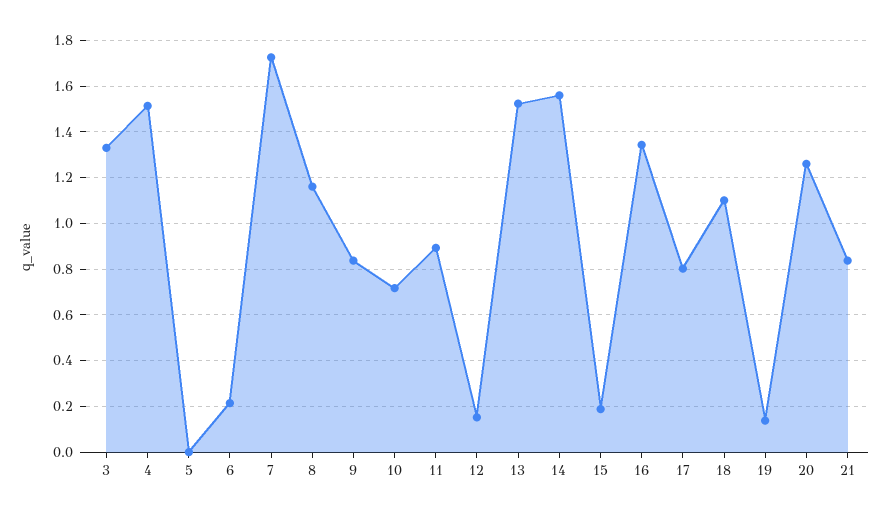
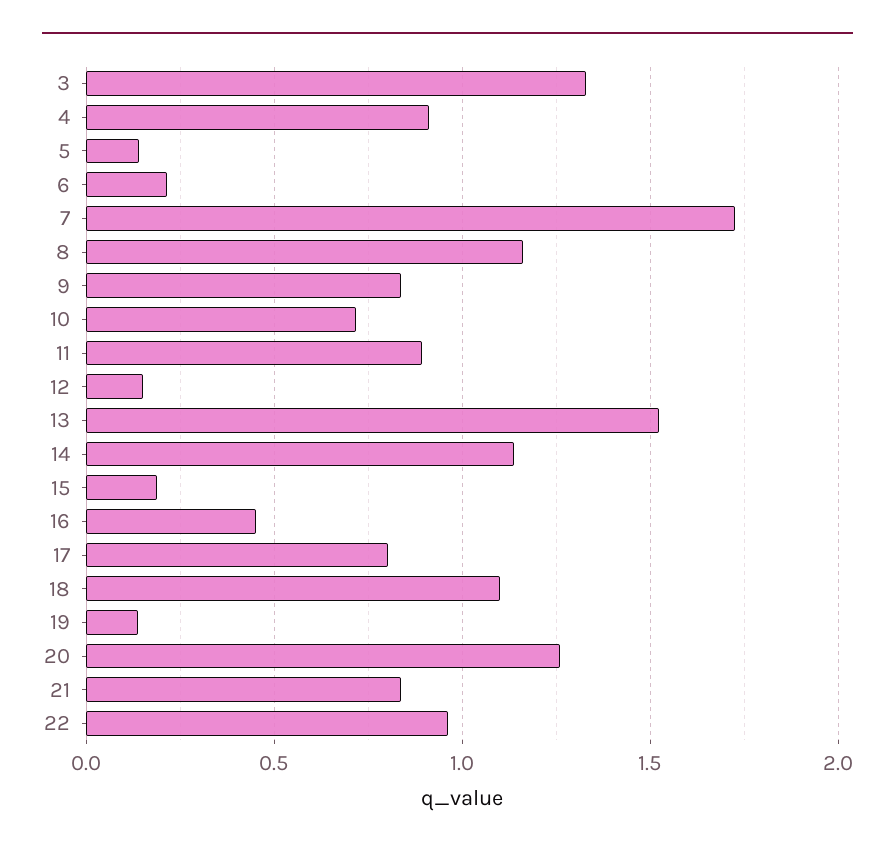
4: 1.5 -> 0.9
5: 0 -> 0.15
14: 1.55 -> 1.15
16: 1.35 -> 0.45
22: none -> 0.95

